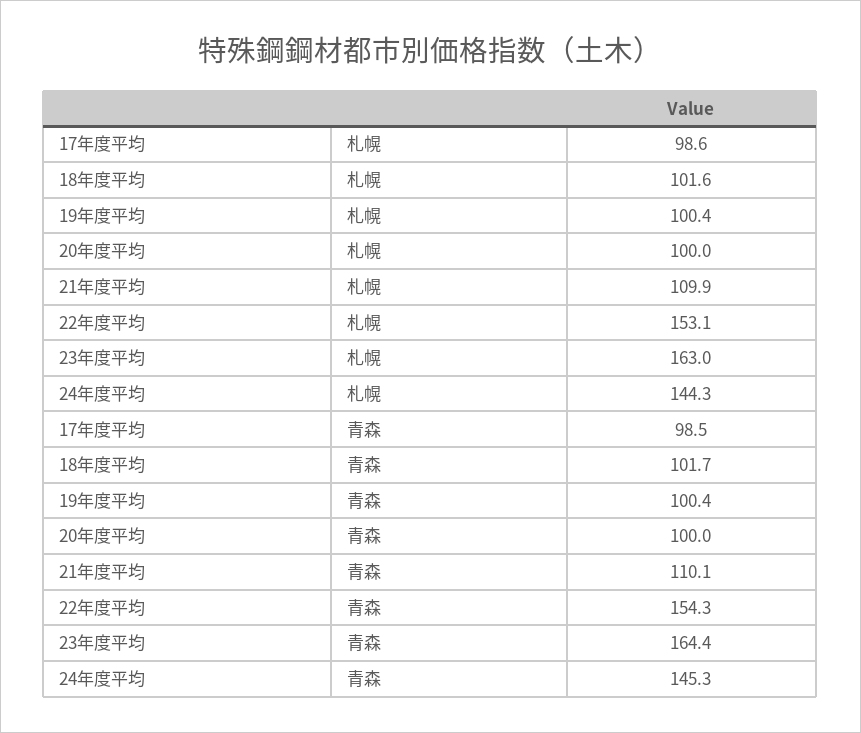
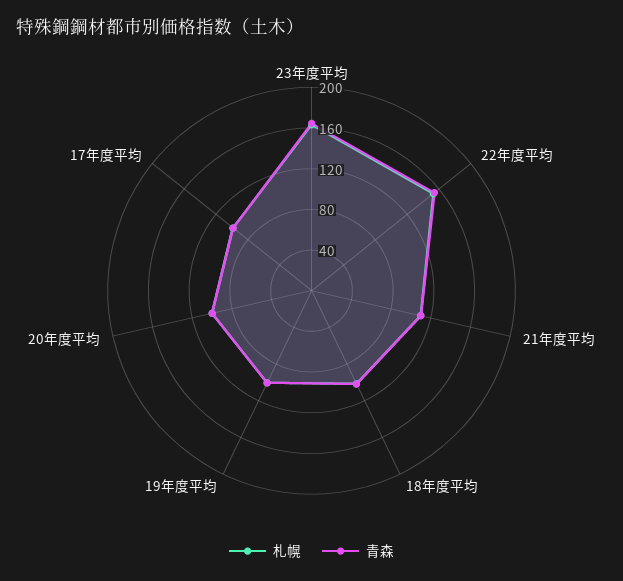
札幌, 24年度平均: 144.3 -> none
青森, 24年度平均: 145.3 -> none

